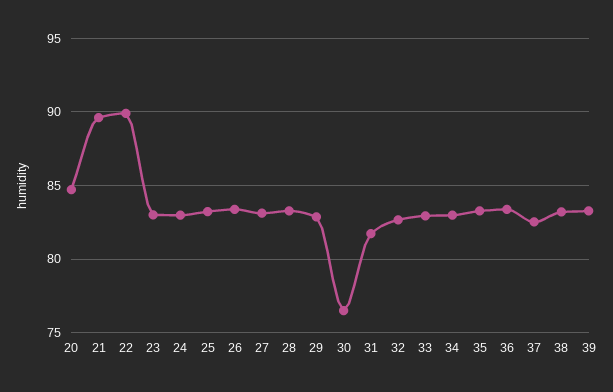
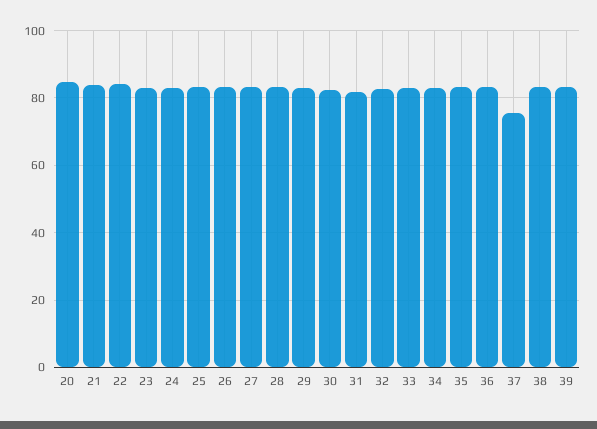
21: 89.5 -> 84
22: 90 -> 84
30: 76.5 -> 82
37: 82.5 -> 76

